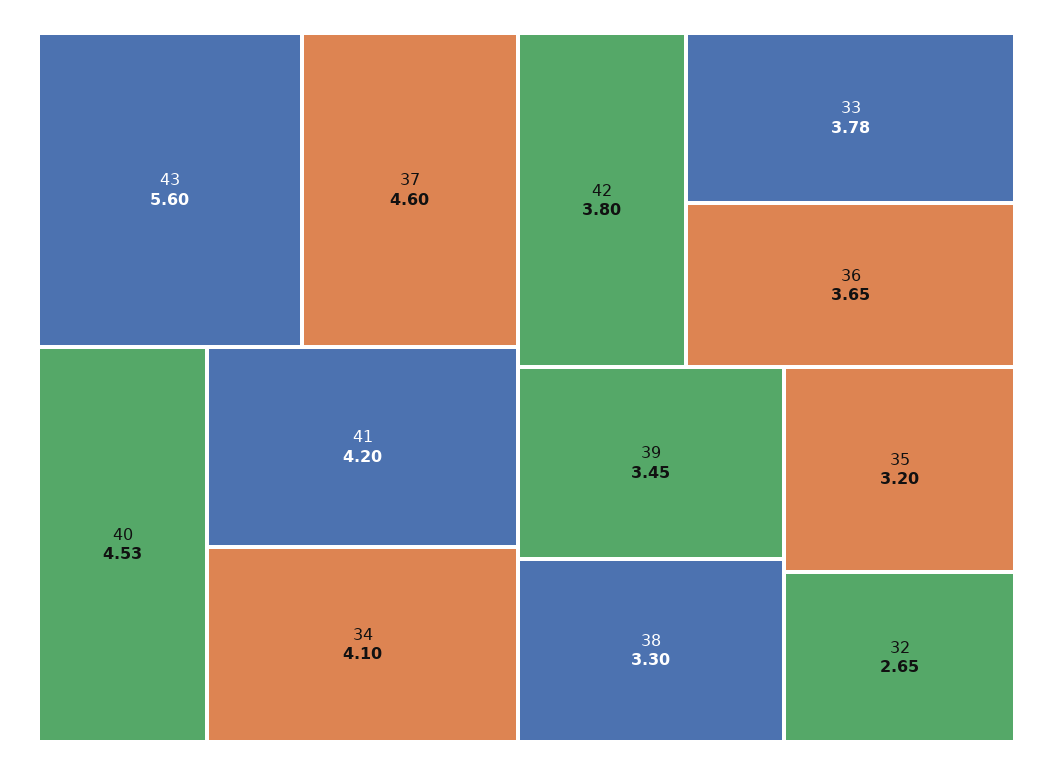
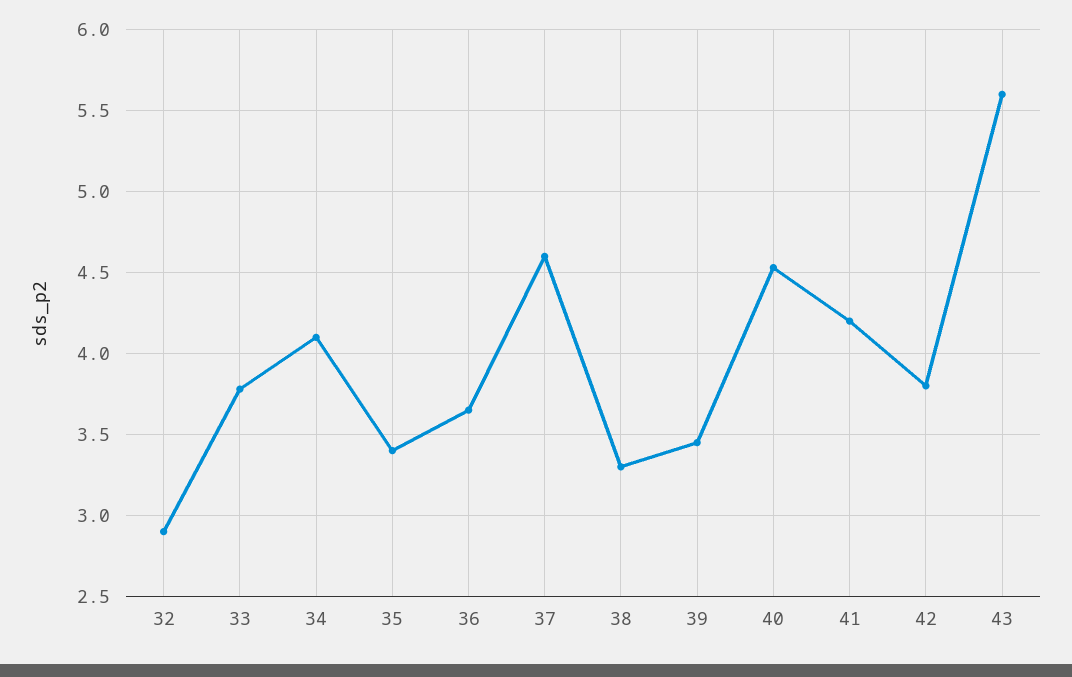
35: 3.2 -> 3.4
32: 2.65 -> 2.9

